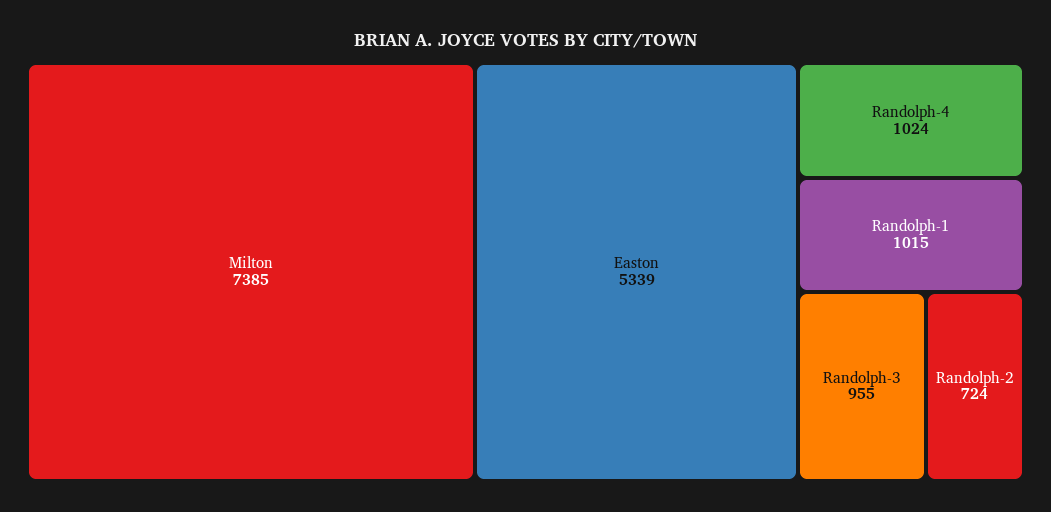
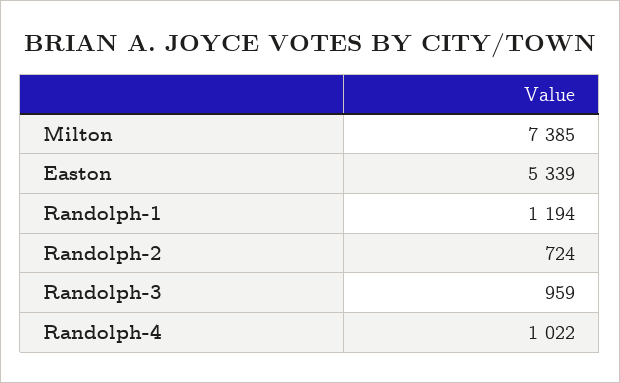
Randolph-4: 1024 -> 1022
Randolph-1: 1015 -> 1194
Randolph-3: 955 -> 959

